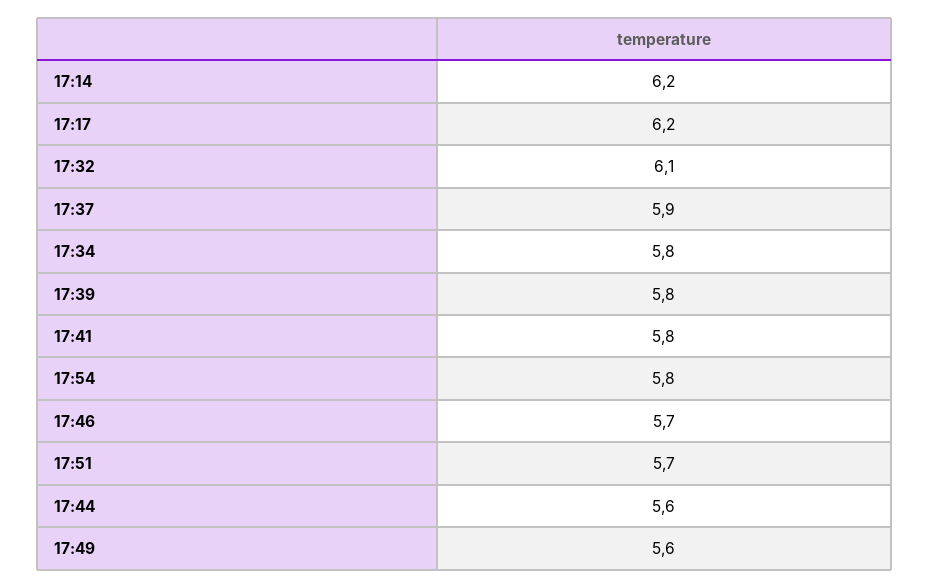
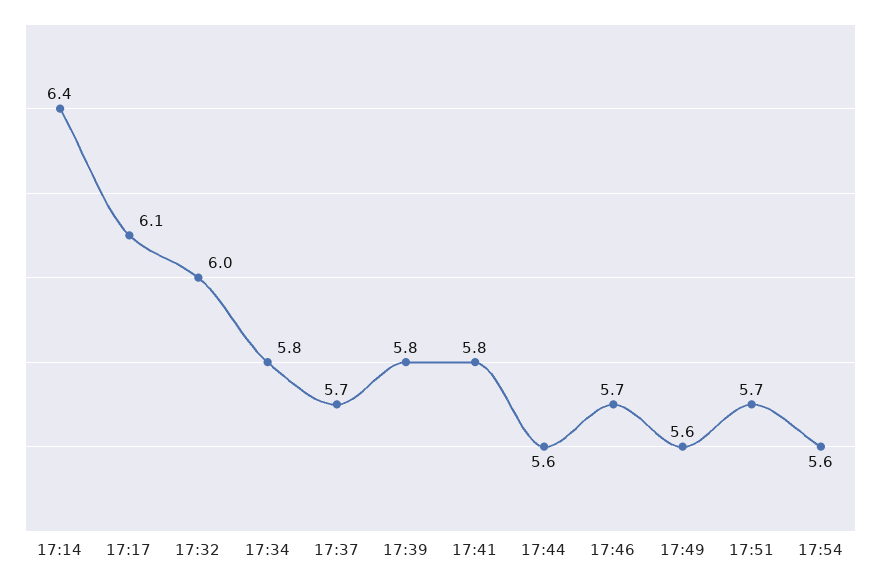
17:14: 6.2 -> 6.4
17:17: 6.2 -> 6.1
17:32: 6.1 -> 6
17:37: 5.9 -> 5.7
17:54: 5.8 -> 5.6

